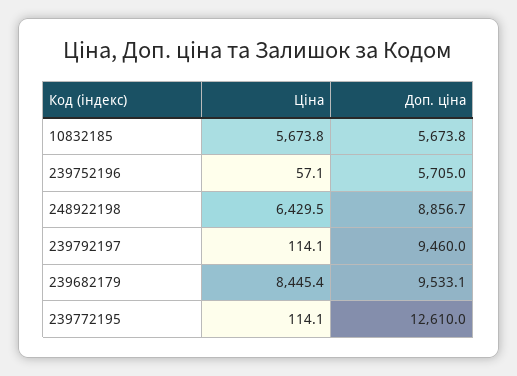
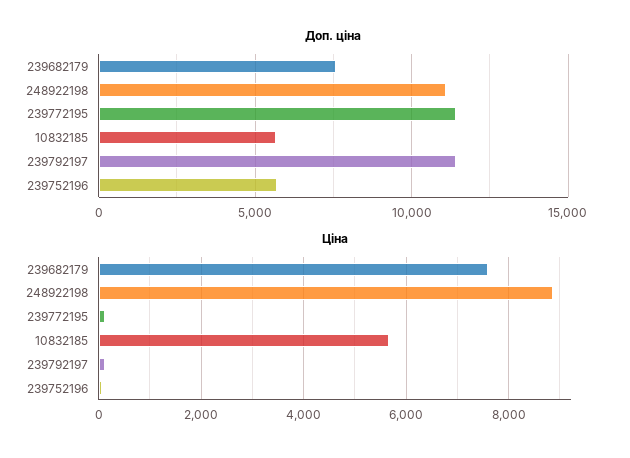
Ціна, 248922198: 6429.5 -> 8800
Доп. ціна, 248922198: 8856.7 -> 11000
Доп. ціна, 239792197: 9460 -> 11500
Ціна, 239682179: 8445.4 -> 7600
Доп. ціна, 239682179: 9533.1 -> 7500
Доп. ціна, 239772195: 12610 -> 11500

